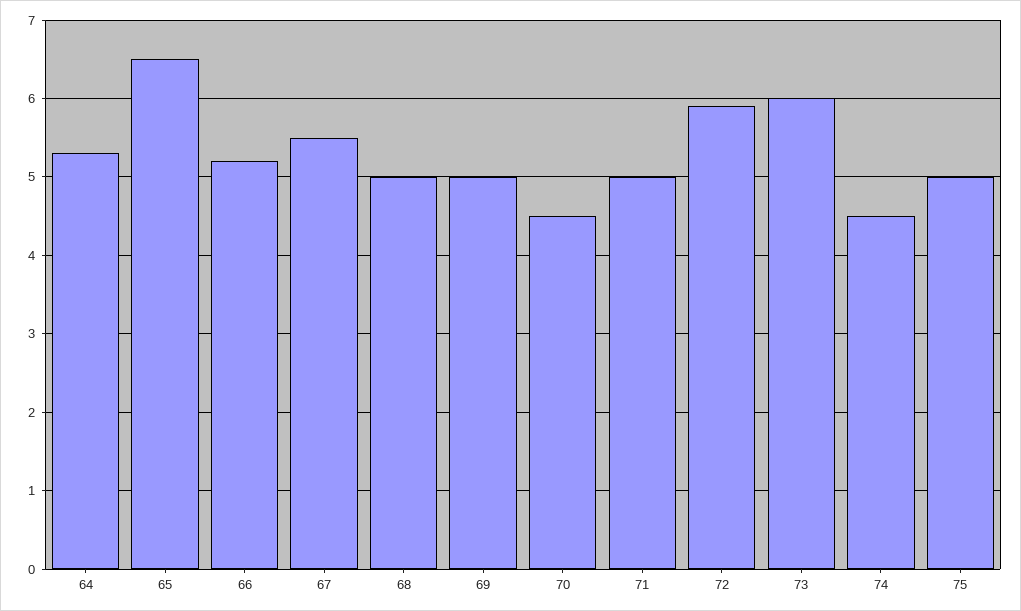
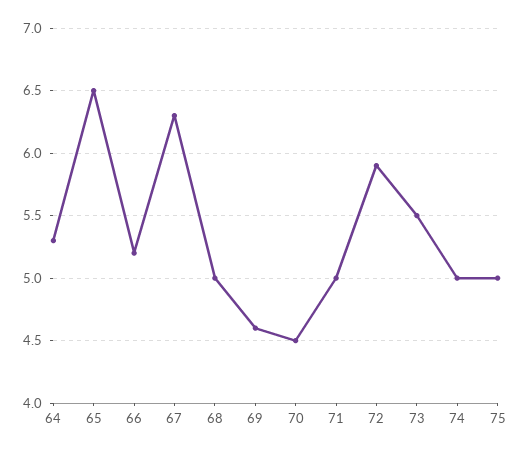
67: 5.5 -> 6.3
69: 5 -> 4.6
73: 6 -> 5.5
74: 4.5 -> 5

